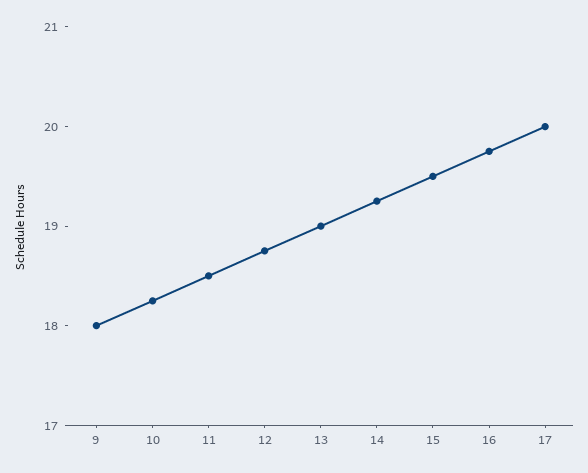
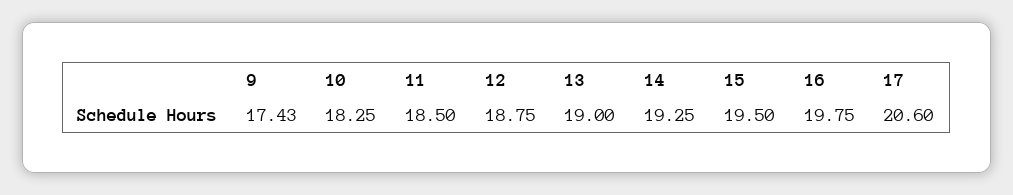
9: 18 -> 17.43
17: 20 -> 20.6

